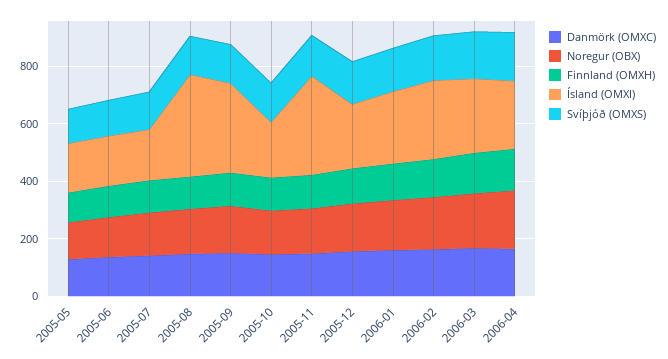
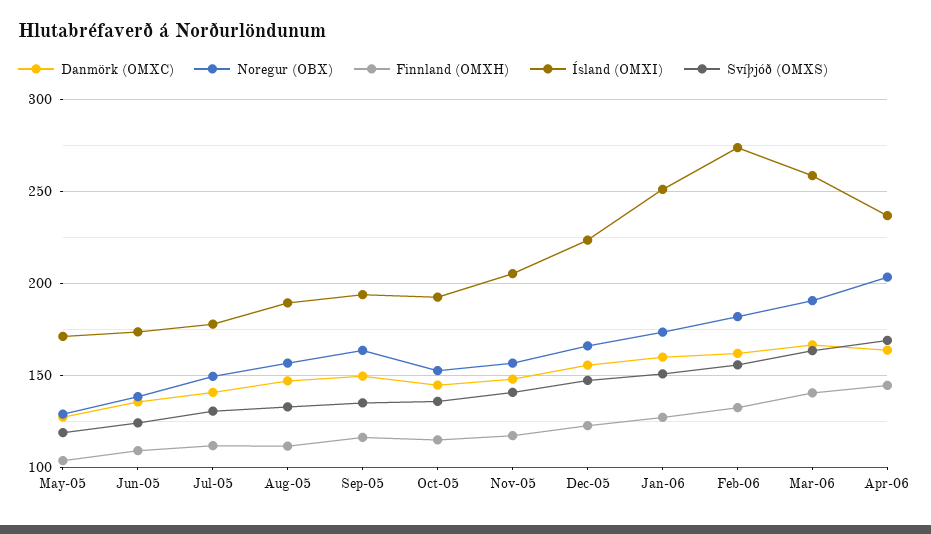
Ísland (OMXI), 2005-08: 350 -> 190
Ísland (OMXI), 2005-09: 300 -> 195
Ísland (OMXI), 2005-11: 350 -> 205

